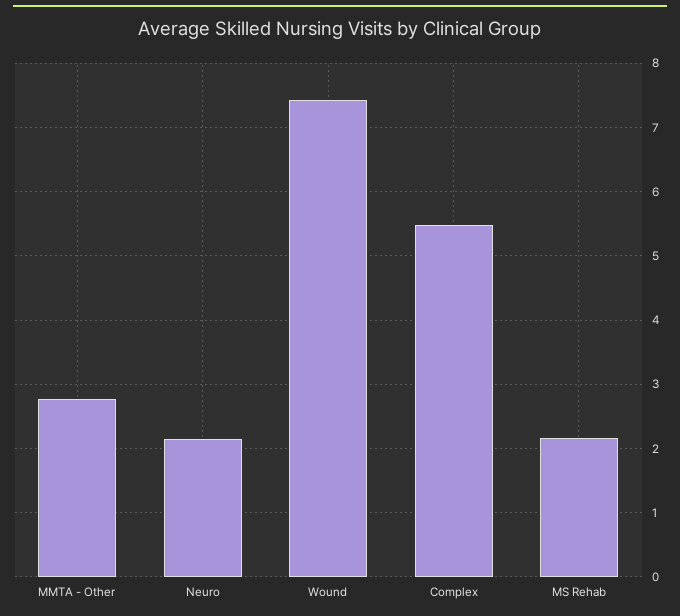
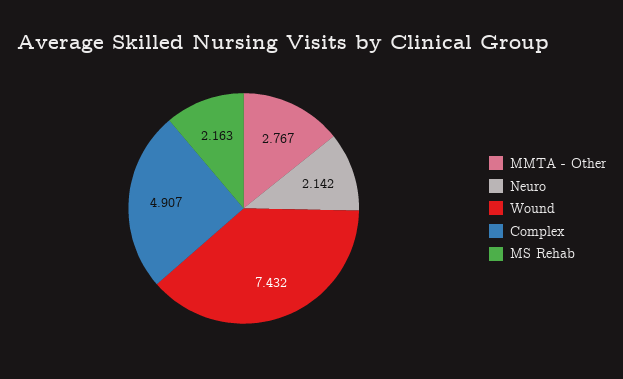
Complex: 5.5 -> 4.907

